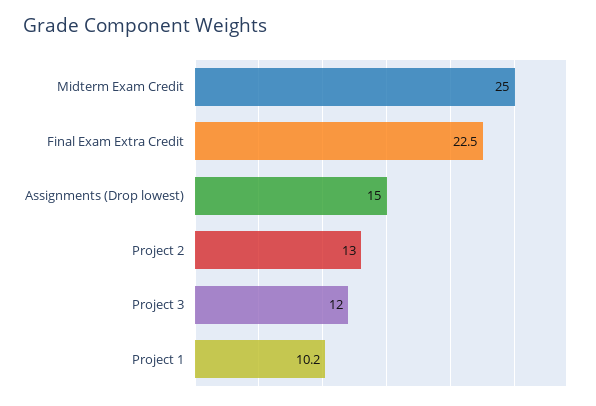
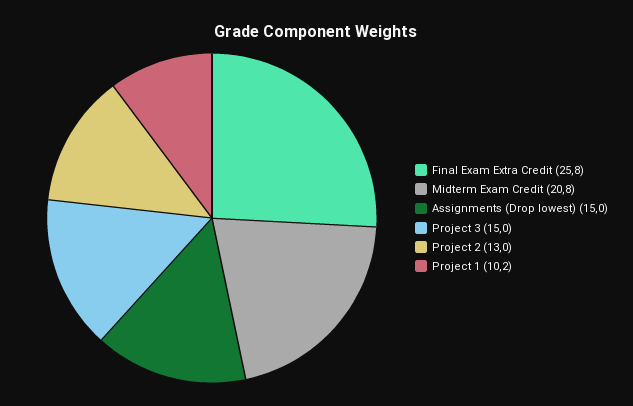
Midterm Exam Credit: 25 -> 20.8
Final Exam Extra Credit: 22.5 -> 25.8
Project 3: 12 -> 15

